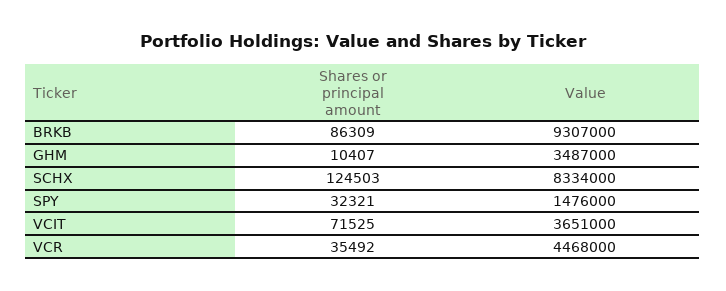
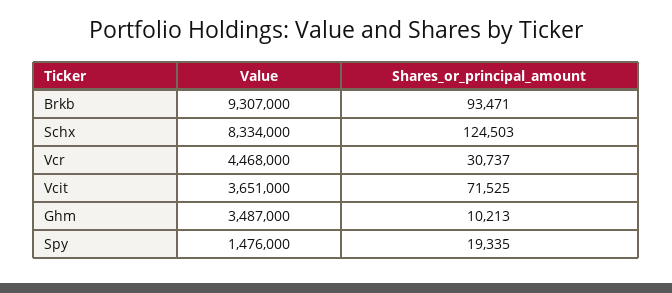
Shares or principal amount, BRKB: 86309 -> 93471
Shares or principal amount, GHM: 10407 -> 10213
Shares or principal amount, SPY: 32321 -> 19335
Shares or principal amount, VCR: 35492 -> 30737

